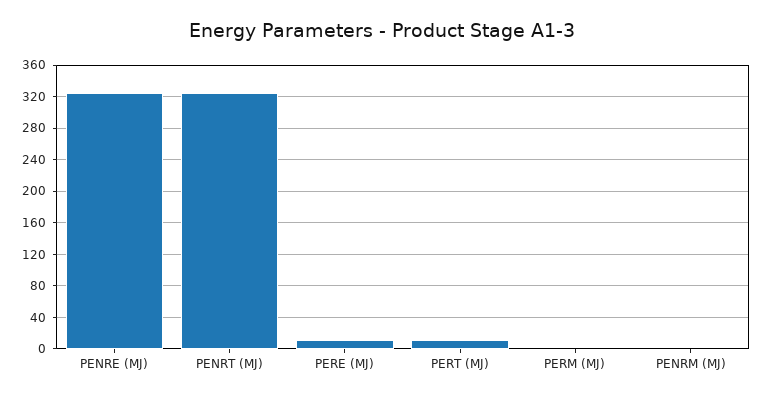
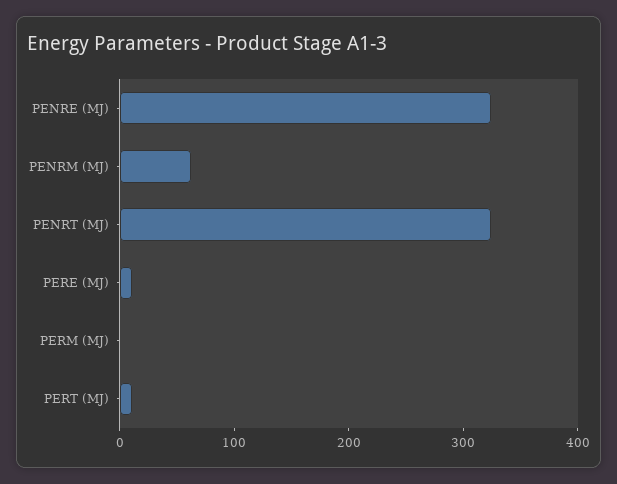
PENRM (MJ): 0 -> 60

